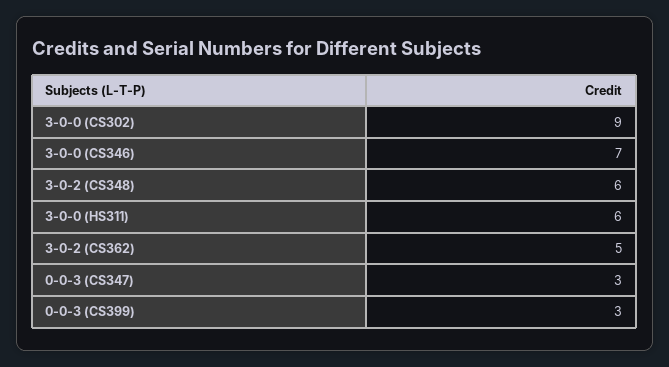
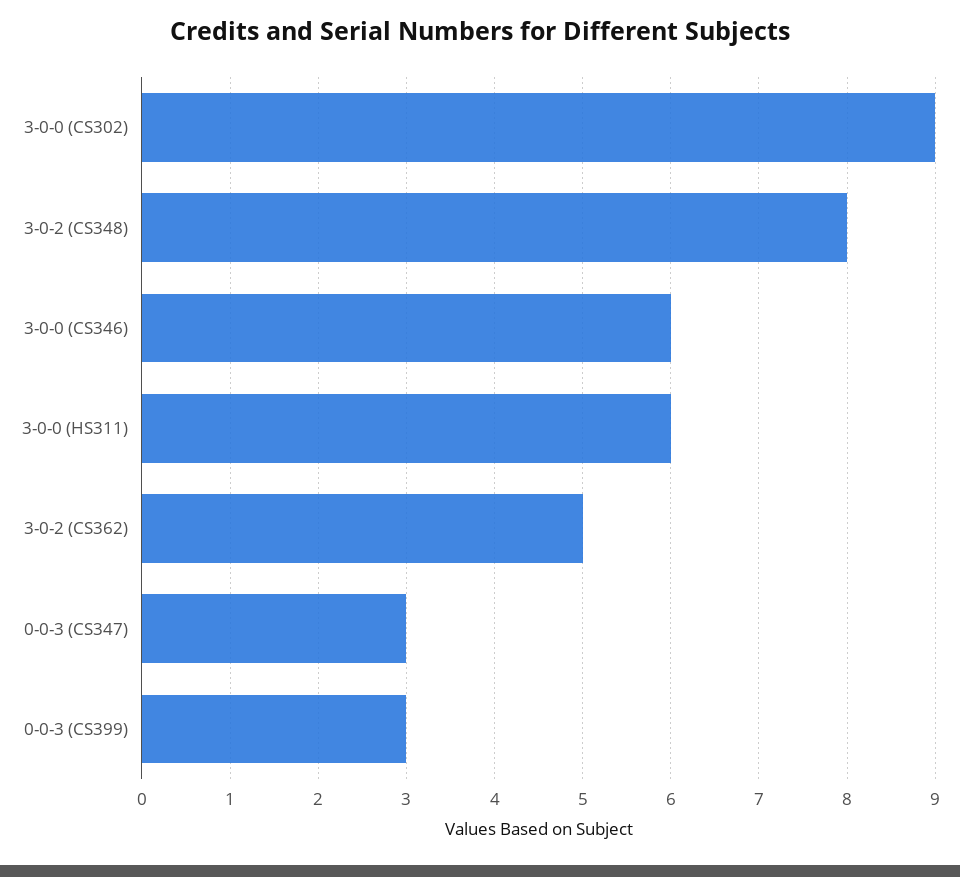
3-0-0 (CS346): 7 -> 6
3-0-2 (CS348): 6 -> 8

